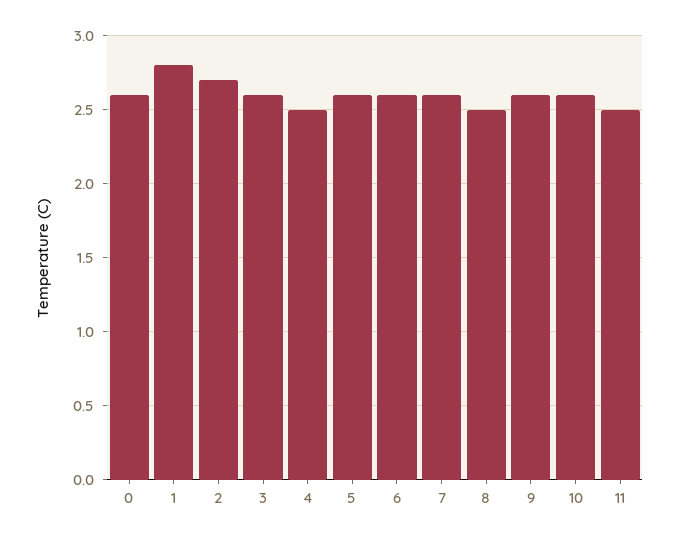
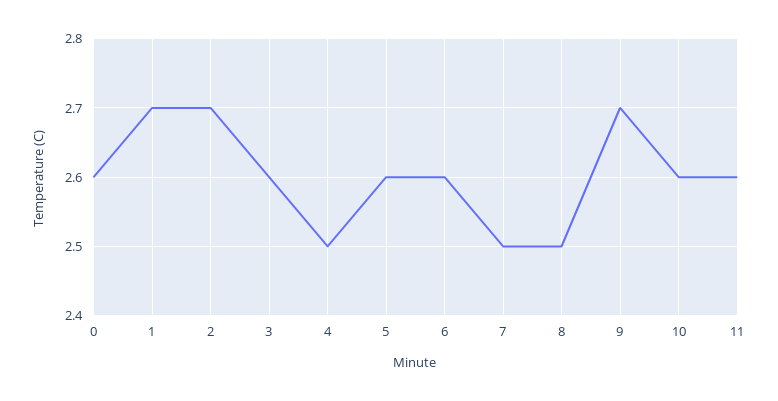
1: 2.8 -> 2.7
7: 2.6 -> 2.5
9: 2.6 -> 2.7
11: 2.5 -> 2.6

